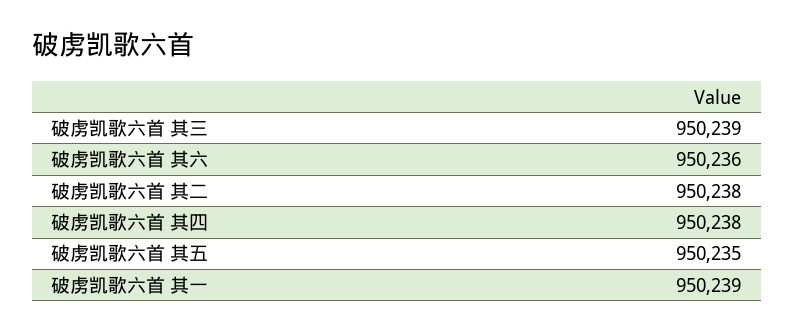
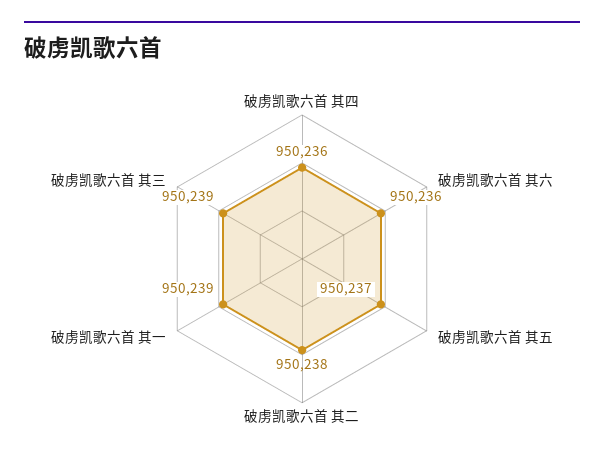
破虏凯歌六首 其四: 950238 -> 950236
破虏凯歌六首 其五: 950235 -> 950237

